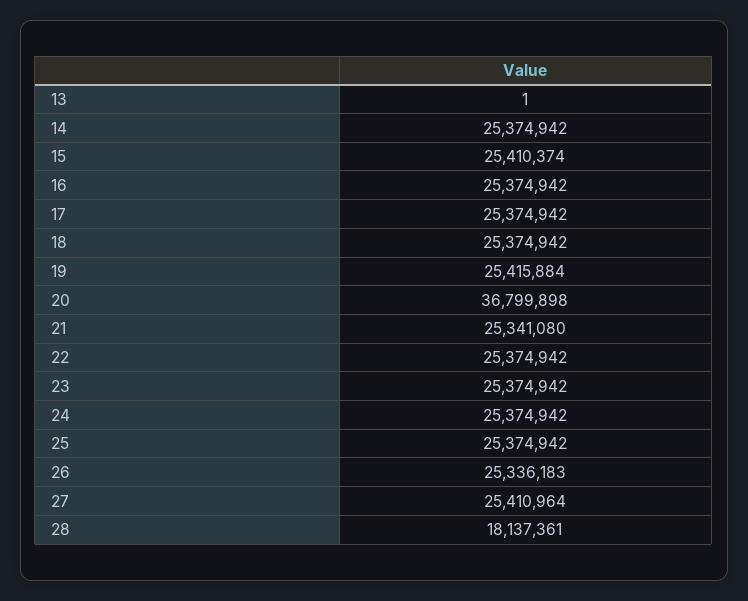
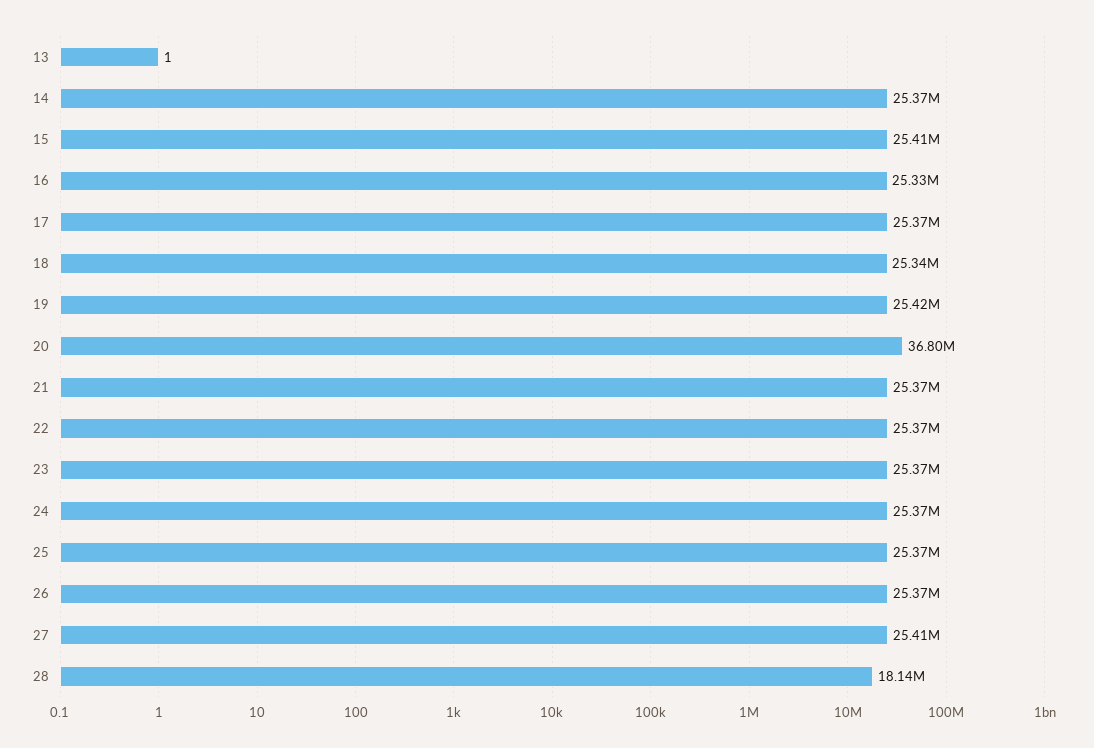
16: 25374942 -> 25330000
18: 25374942 -> 25340000
21: 25341080 -> 25370000
26: 25336183 -> 25370000

